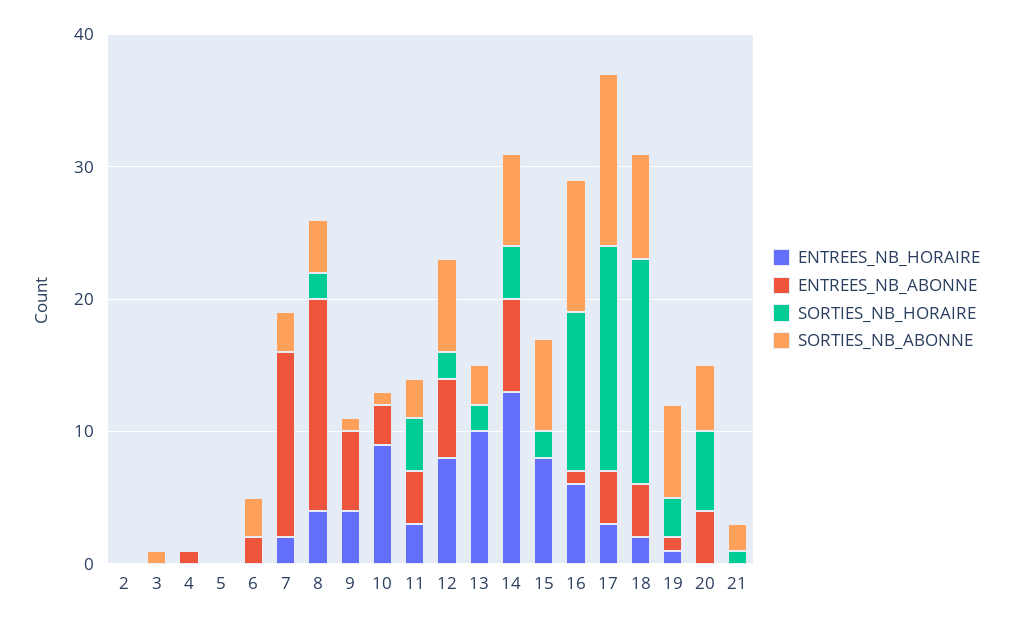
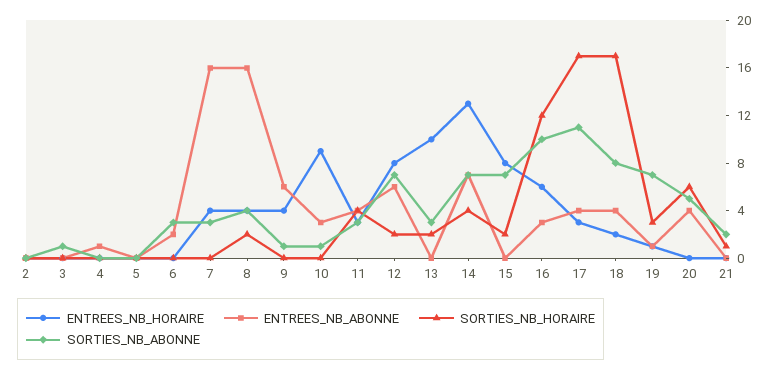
ENTREES_NB_HORAIRE, 7: 2 -> 4
ENTREES_NB_ABONNE, 7: 14 -> 16
ENTREES_NB_ABONNE, 16: 1 -> 3
SORTIES_NB_ABONNE, 17: 13 -> 11

